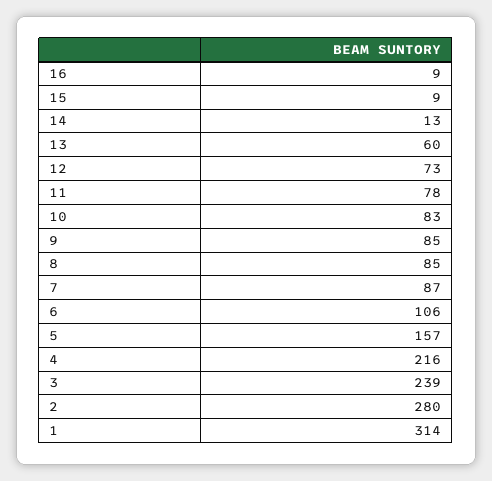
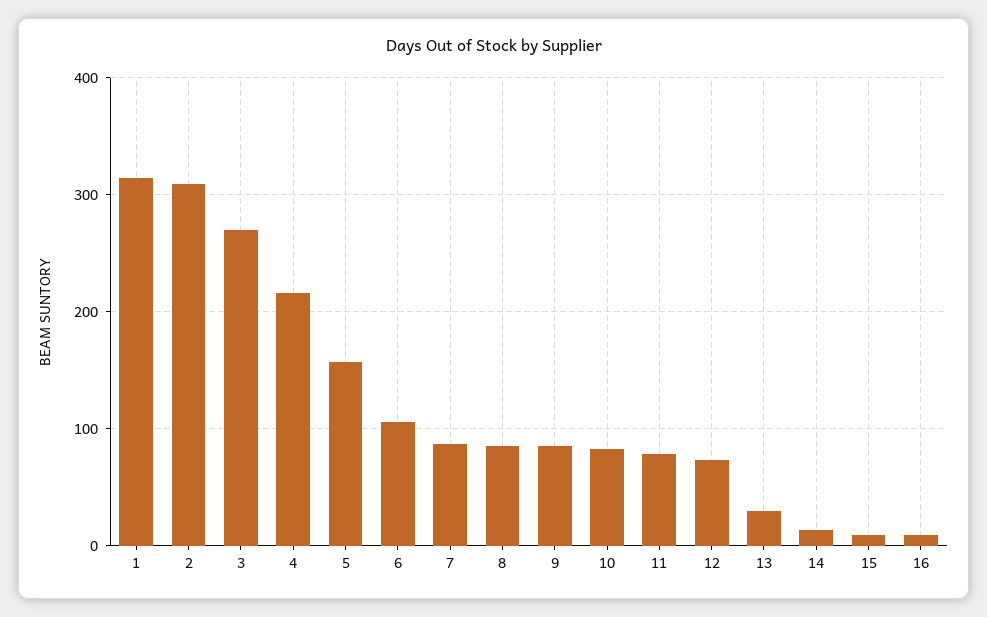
13: 60 -> 30
3: 239 -> 270
2: 280 -> 310

